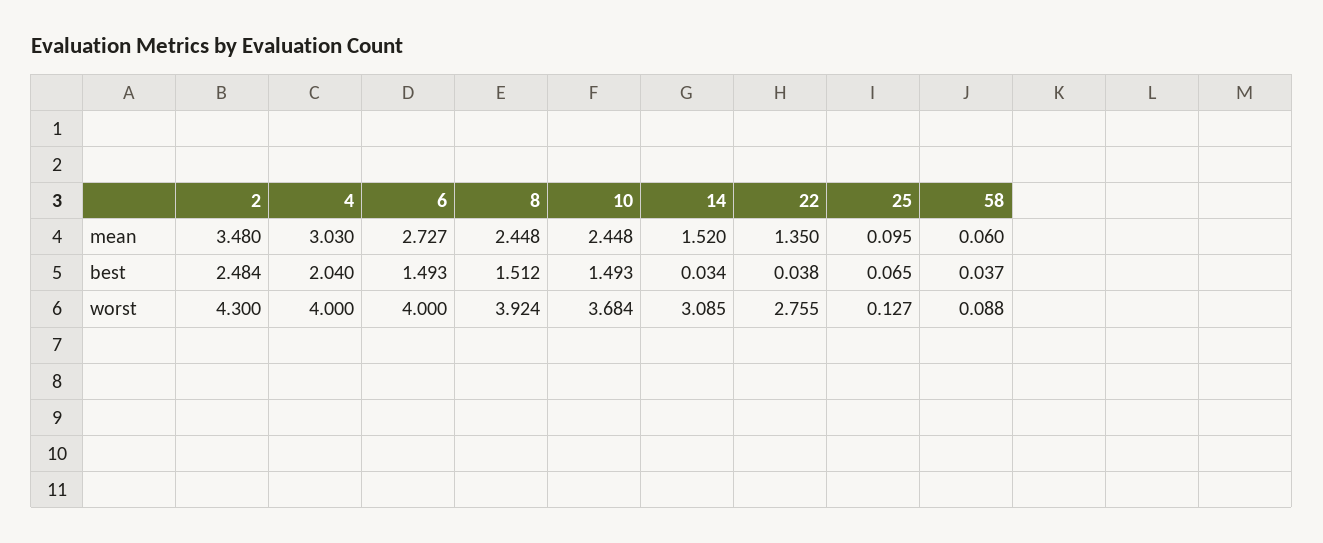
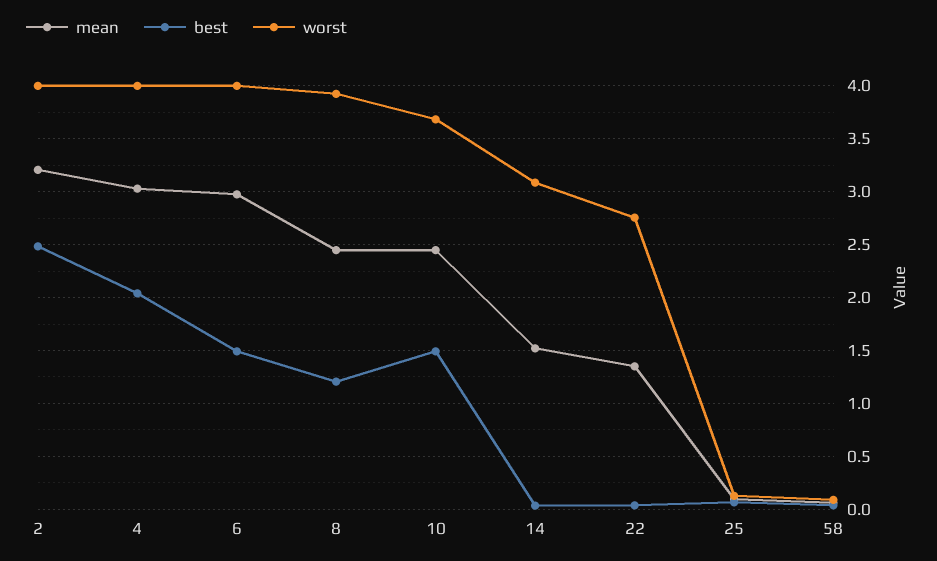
mean, 2: 3.48 -> 3.2
mean, 6: 2.727 -> 3
best, 8: 1.512 -> 1.2
worst, 2: 4.3 -> 4

